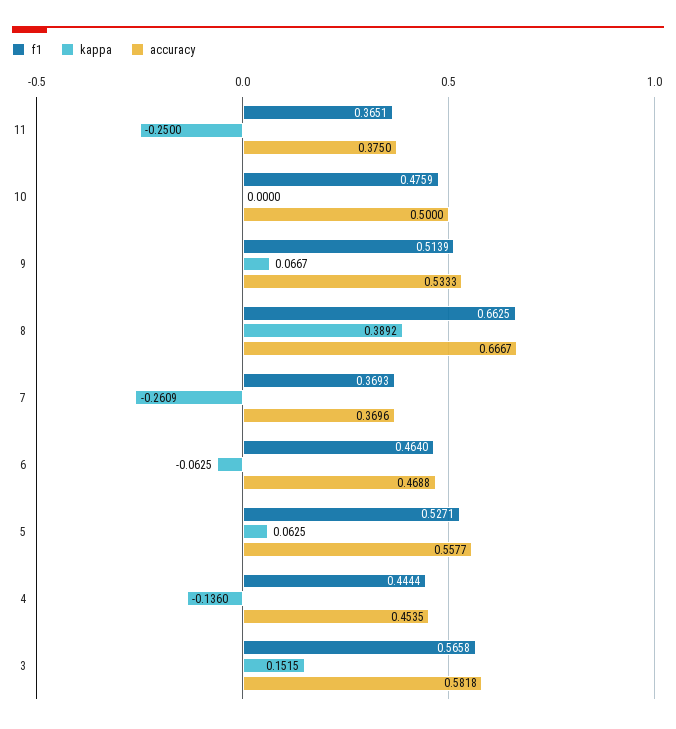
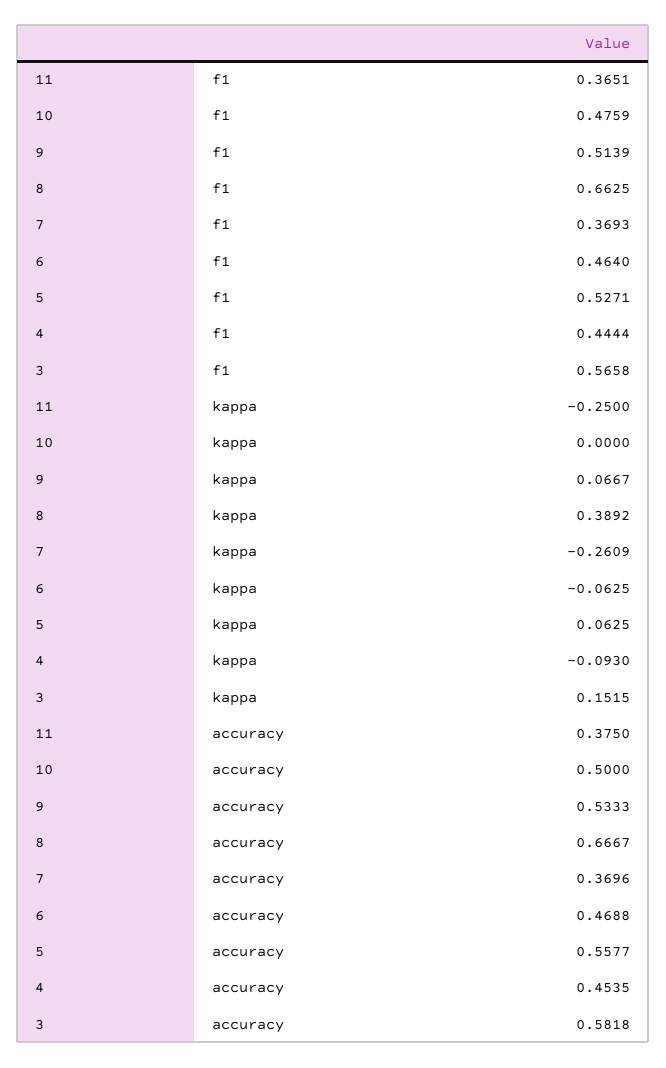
kappa, 4: -0.136 -> -0.093

